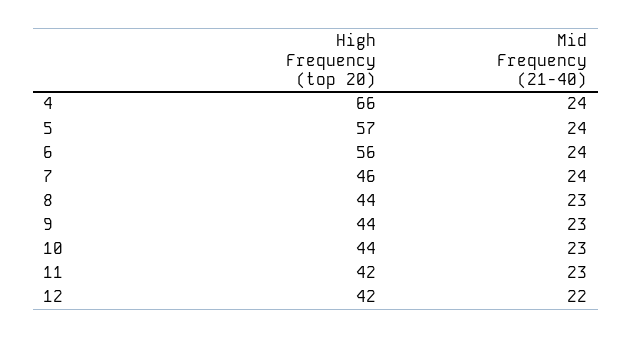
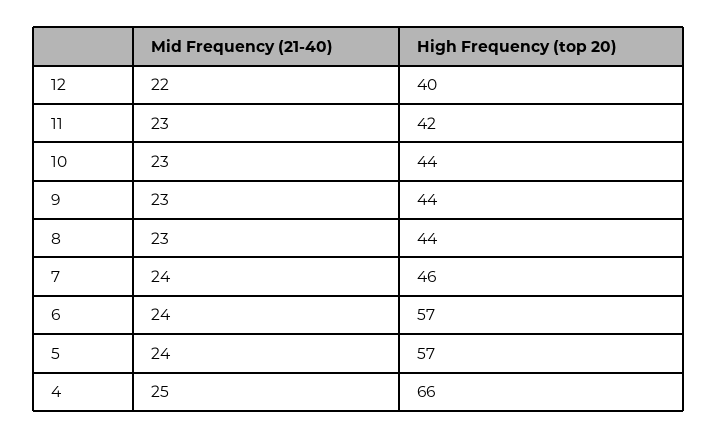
Mid Frequency (21-40), 4: 24 -> 25
High Frequency (top 20), 6: 56 -> 57
High Frequency (top 20), 12: 42 -> 40

